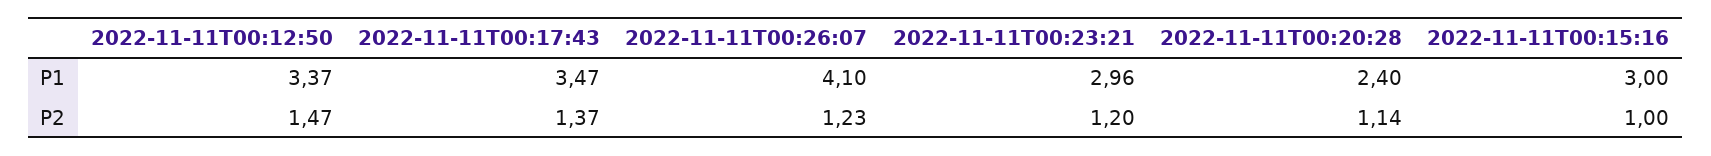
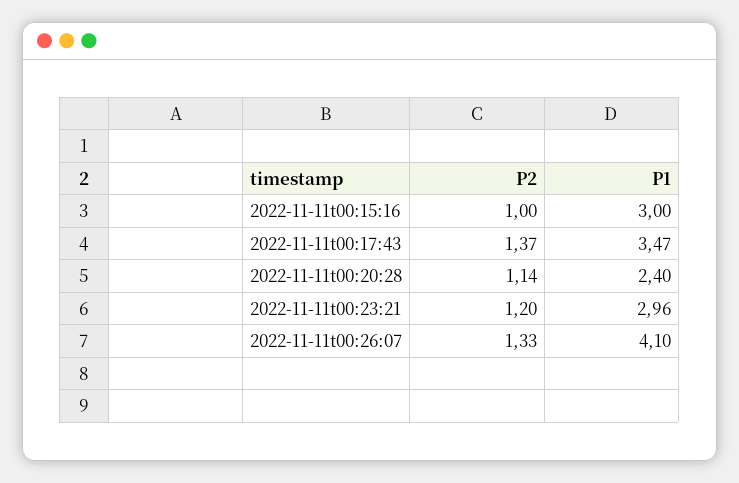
2022-11-11T00:12:50, P1: 3.37 -> none
2022-11-11T00:12:50, P2: 1.47 -> none
2022-11-11T00:26:07, P2: 1.23 -> 1.33

